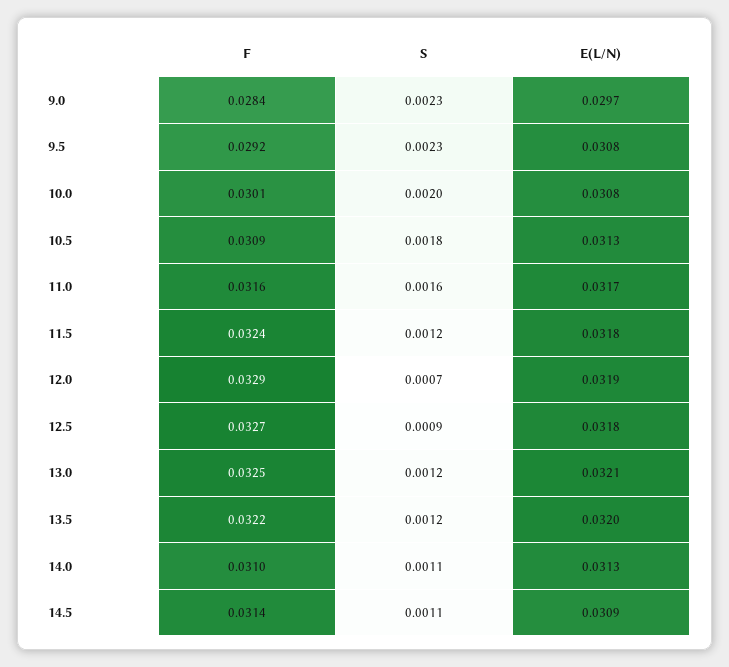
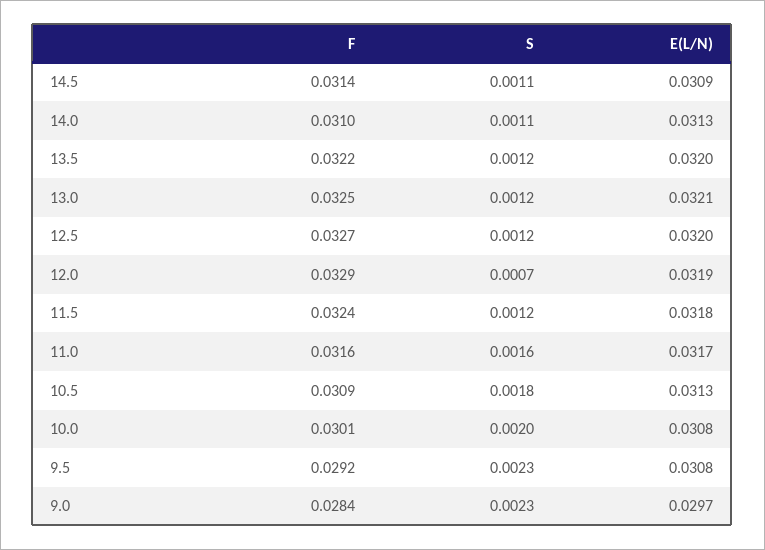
S, 12.5: 0.0009 -> 0.0012
E(L/N), 12.5: 0.0318 -> 0.032

